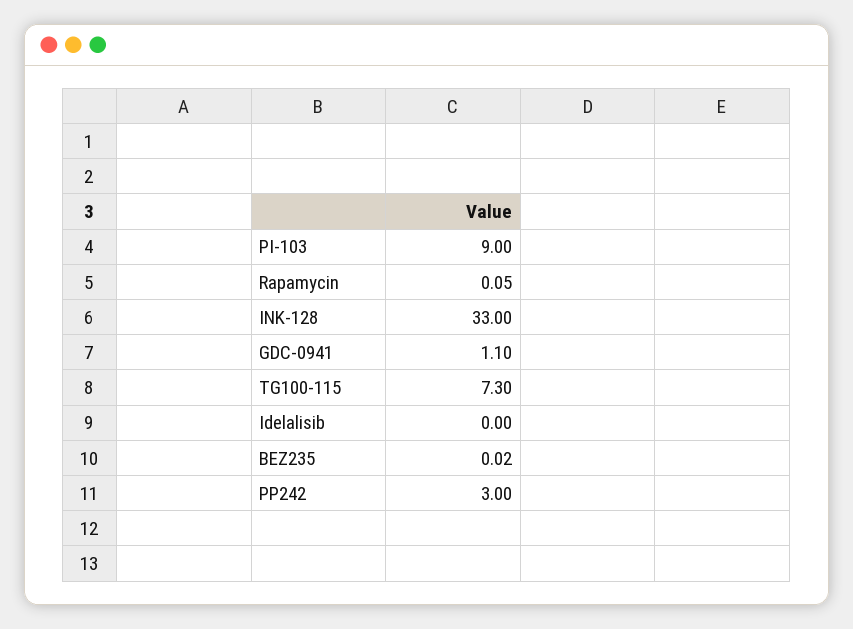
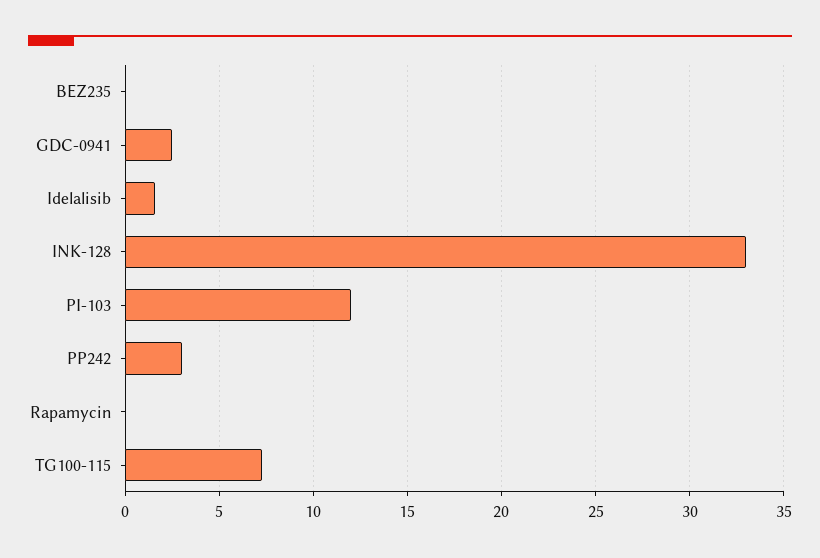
PI-103: 9 -> 12
GDC-0941: 1.1 -> 2.5
Idelalisib: 0 -> 1.5

